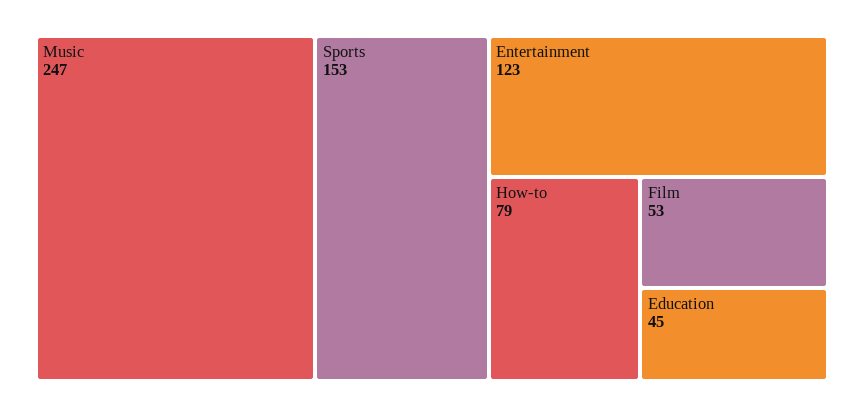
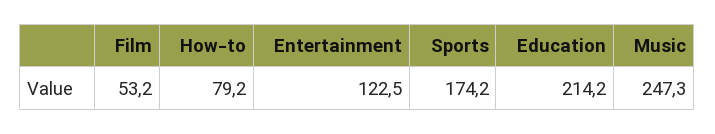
Sports: 153 -> 174.2
Education: 45 -> 214.2

